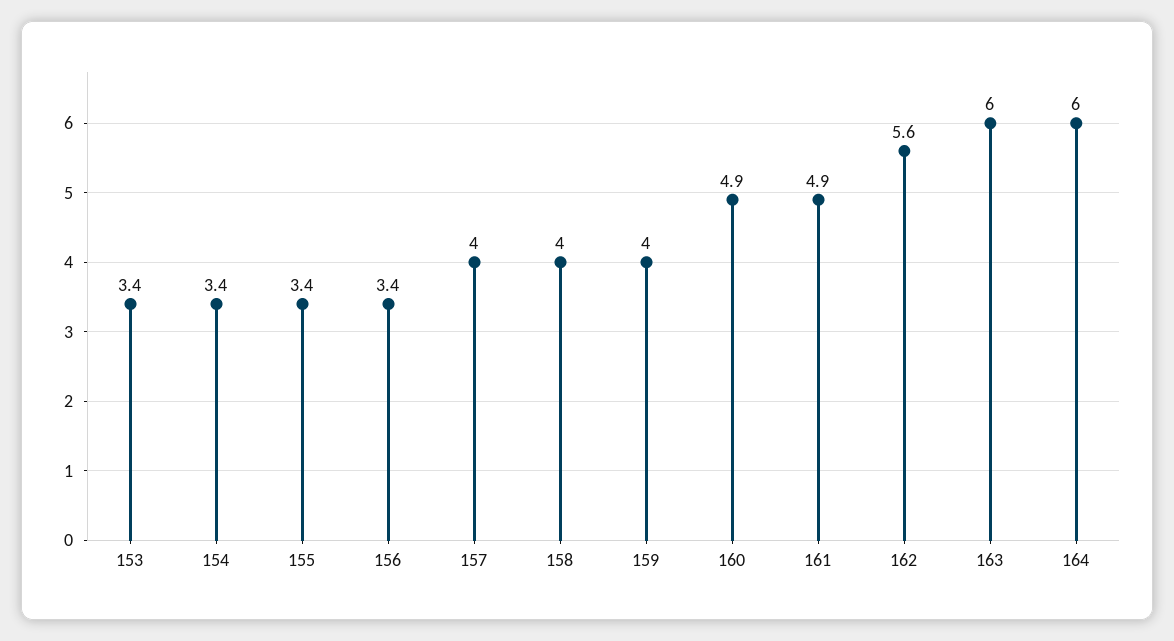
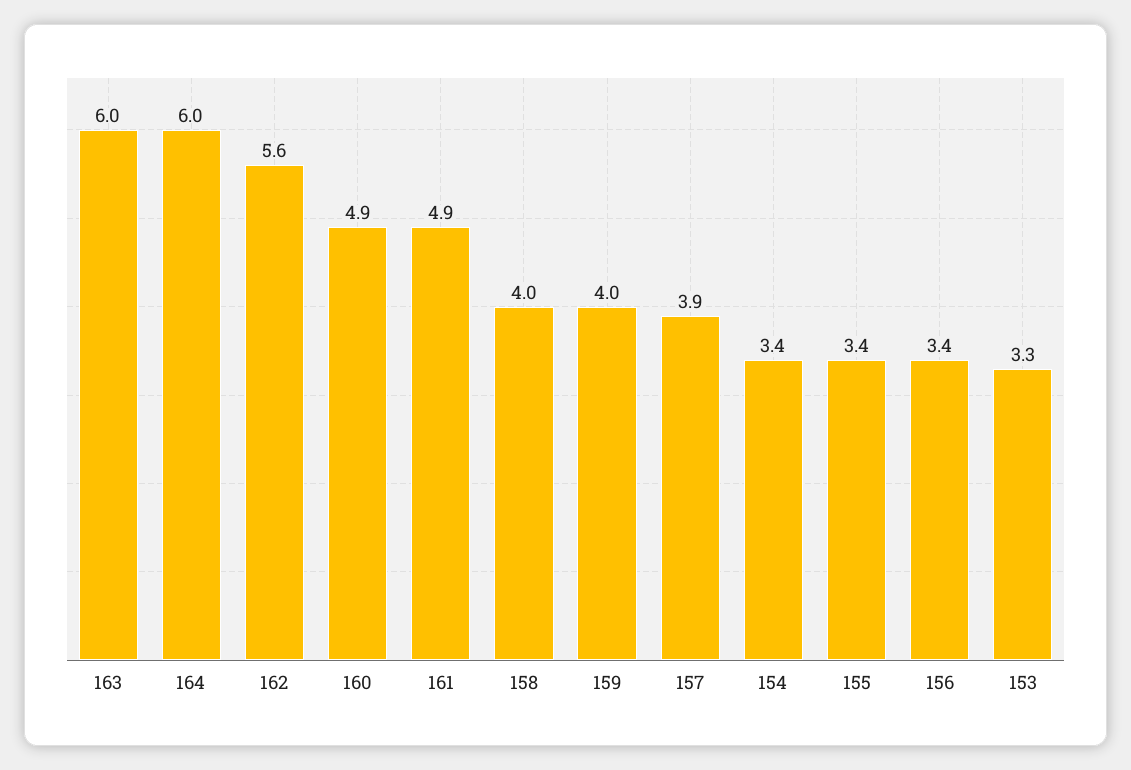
153: 3.4 -> 3.3
157: 4 -> 3.9

